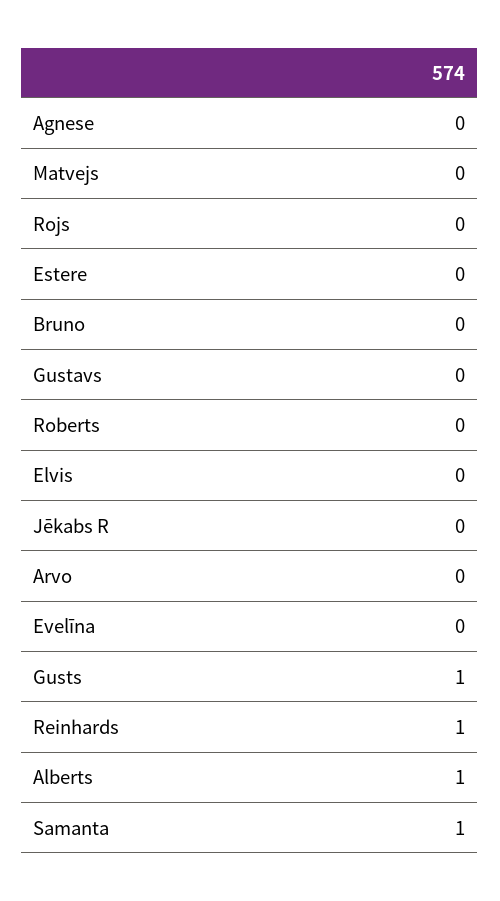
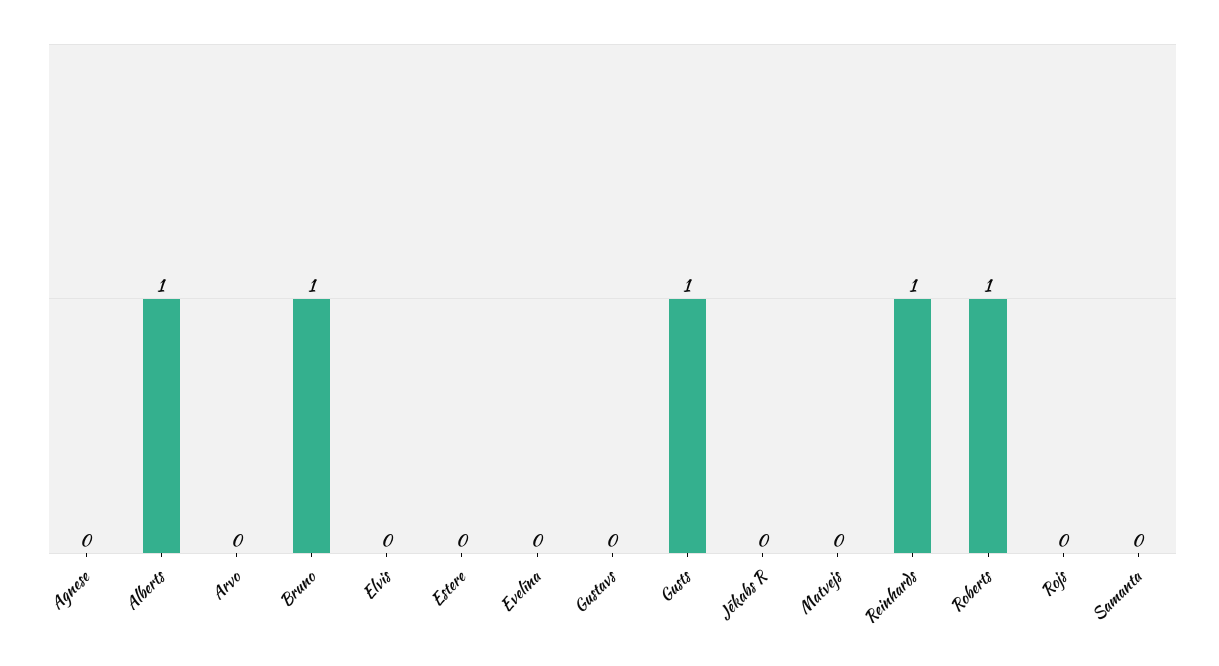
Bruno: 0 -> 1
Roberts: 0 -> 1
Samanta: 1 -> 0

